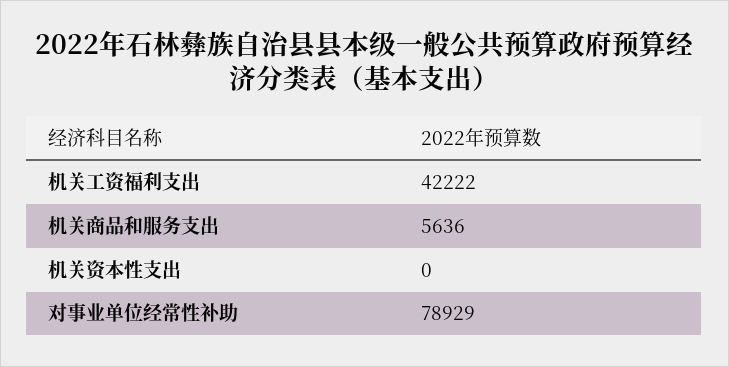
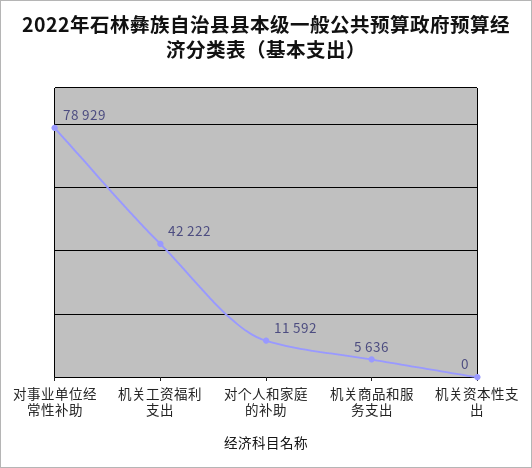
对个人和家庭的补助: none -> 11592

